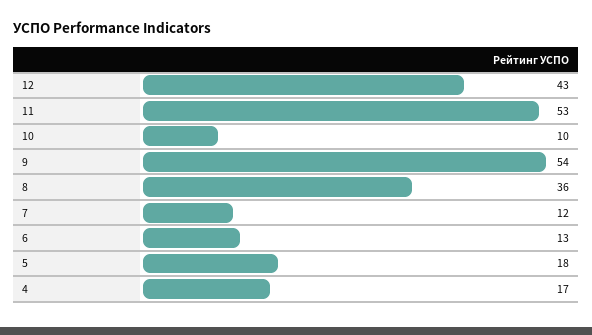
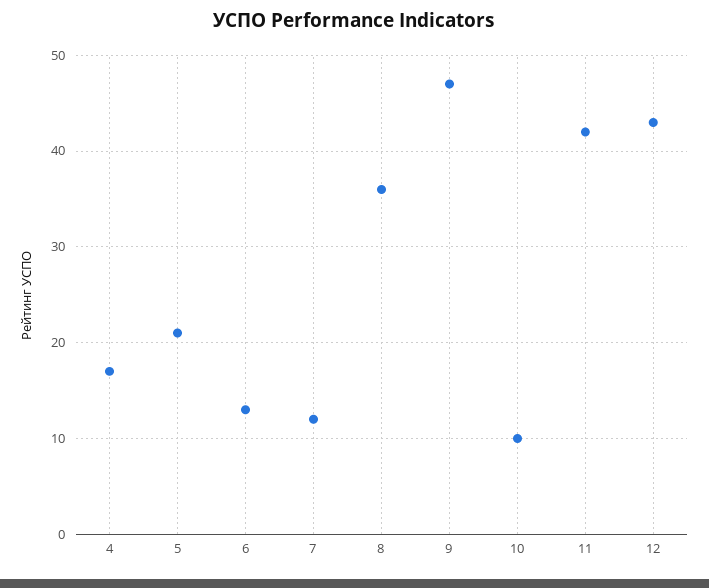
11: 53 -> 42
9: 54 -> 47
5: 18 -> 21

